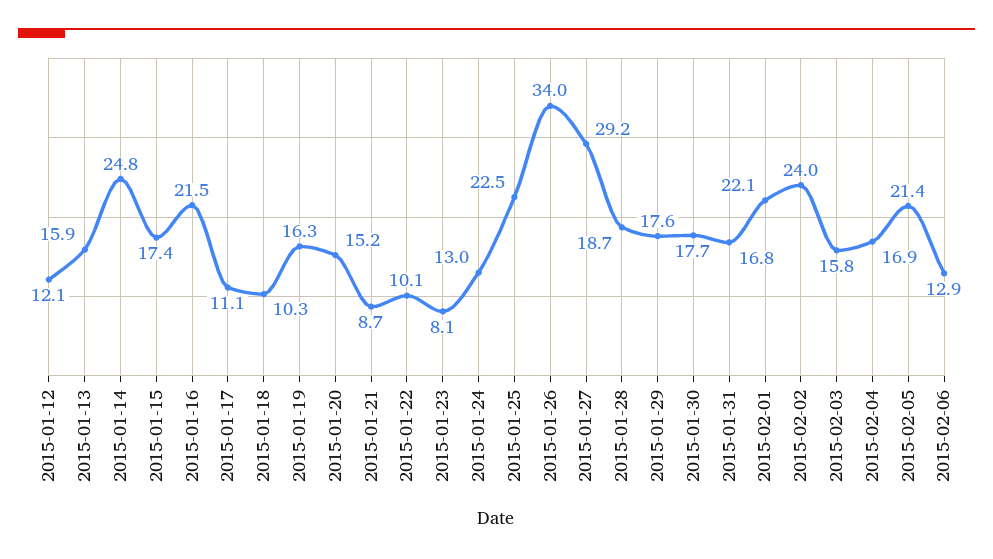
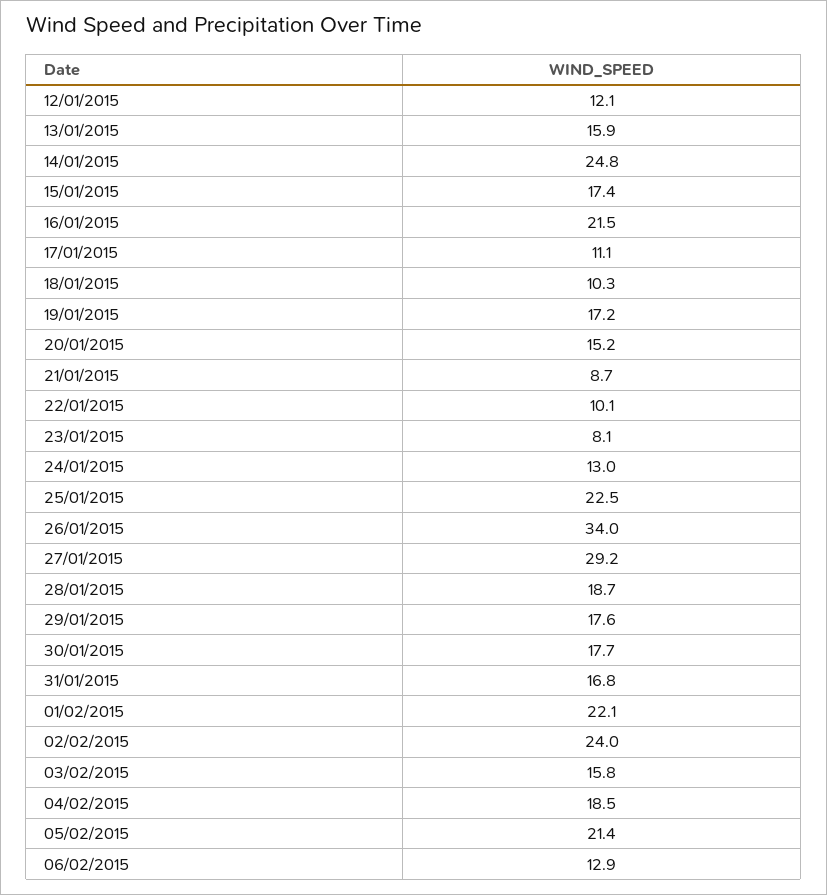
2015-01-19: 16.3 -> 17.2
2015-02-04: 16.9 -> 18.5

